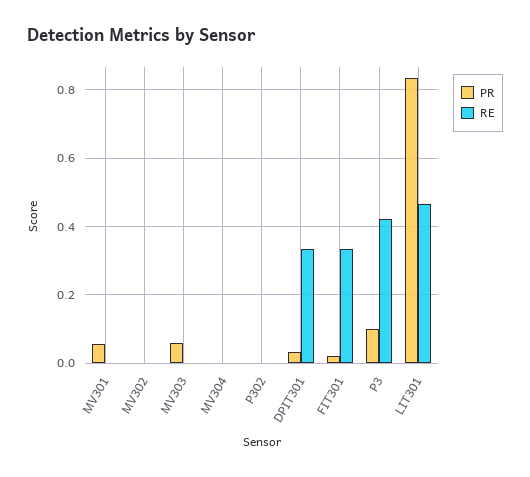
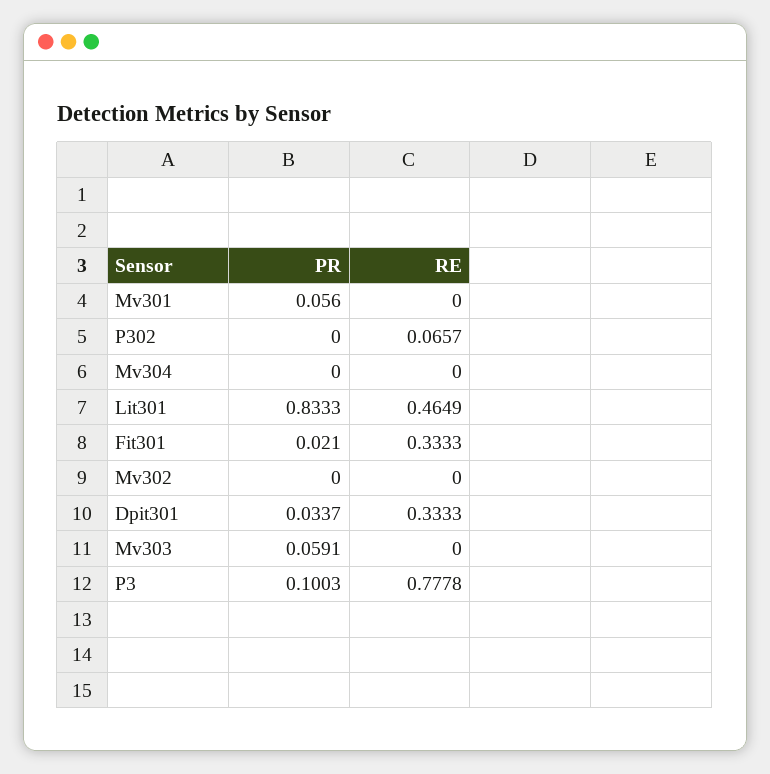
RE, P302: 0 -> 0.0657
RE, P3: 0.42 -> 0.7778

